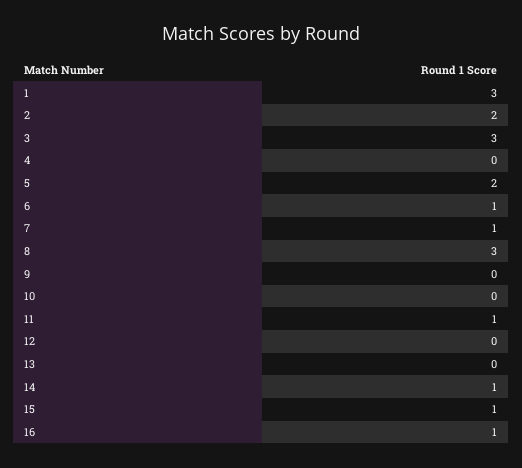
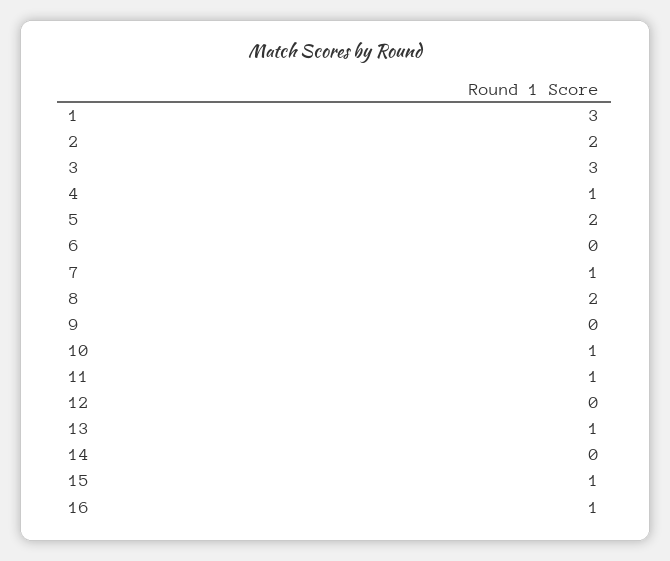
4: 0 -> 1
6: 1 -> 0
8: 3 -> 2
10: 0 -> 1
13: 0 -> 1
14: 1 -> 0

